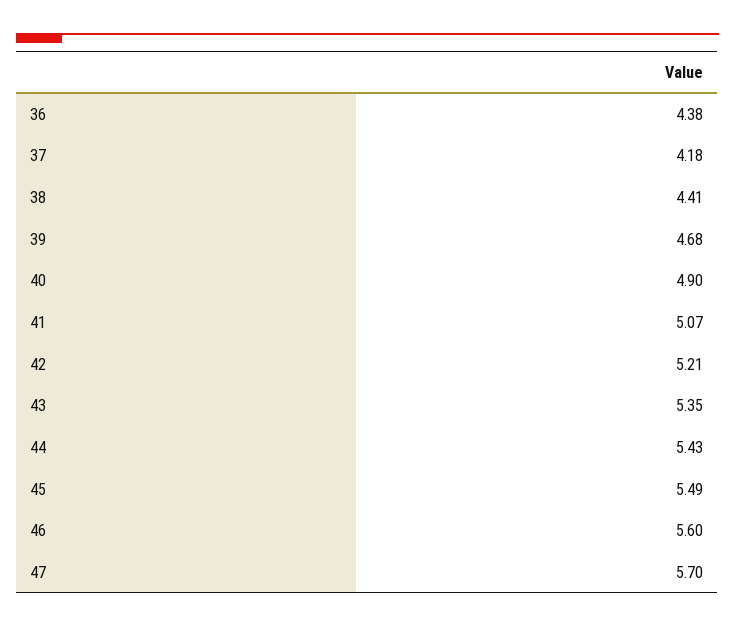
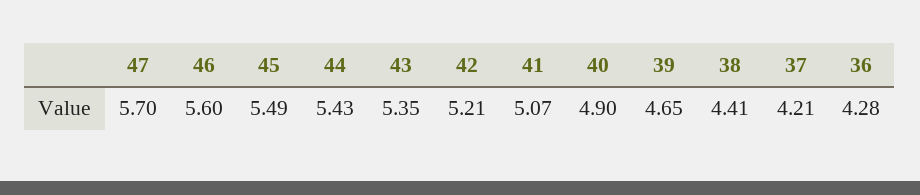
36: 4.38 -> 4.28
37: 4.18 -> 4.21
39: 4.68 -> 4.65

